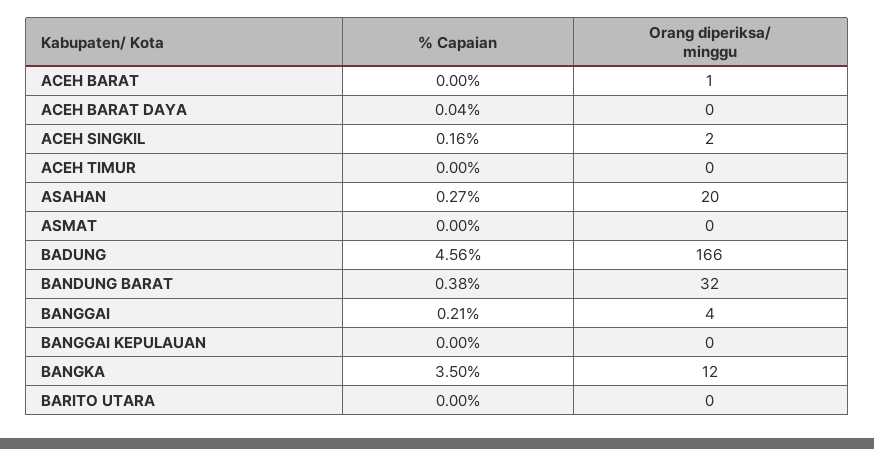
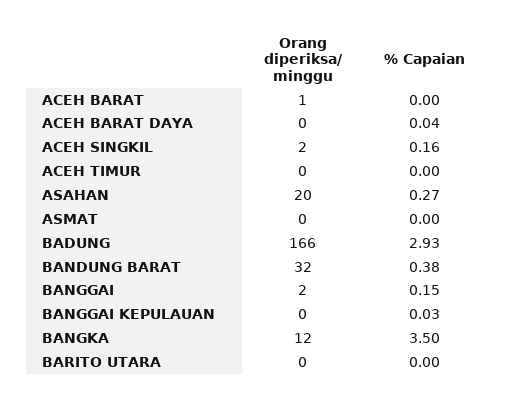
% Capaian, BADUNG: 4.56 -> 2.93
% Capaian, BANGGAI: 0.21 -> 0.15
Orang diperiksa/ minggu, BANGGAI: 4 -> 2
% Capaian, BANGGAI KEPULAUAN: 0 -> 0.03

